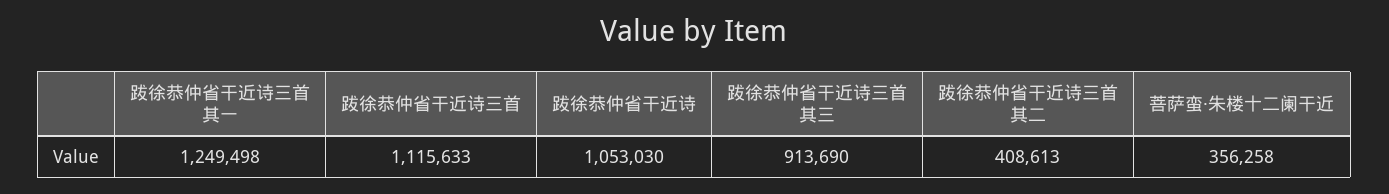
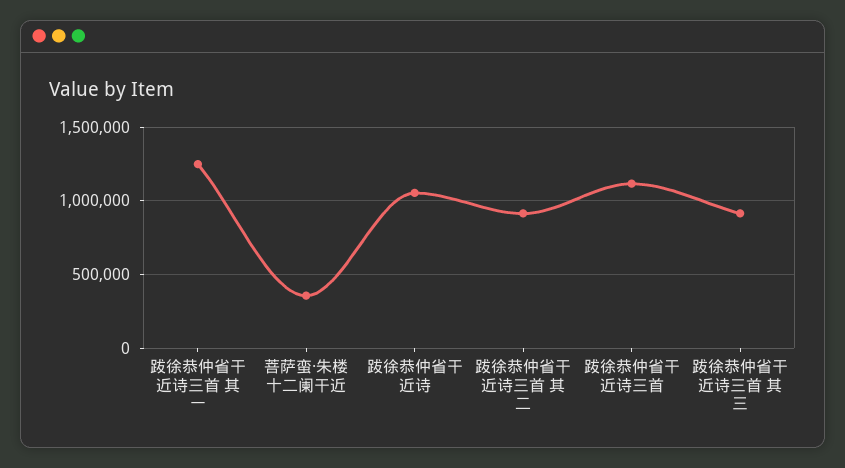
跋徐恭仲省干近诗三首 其二: 408613 -> 900000

